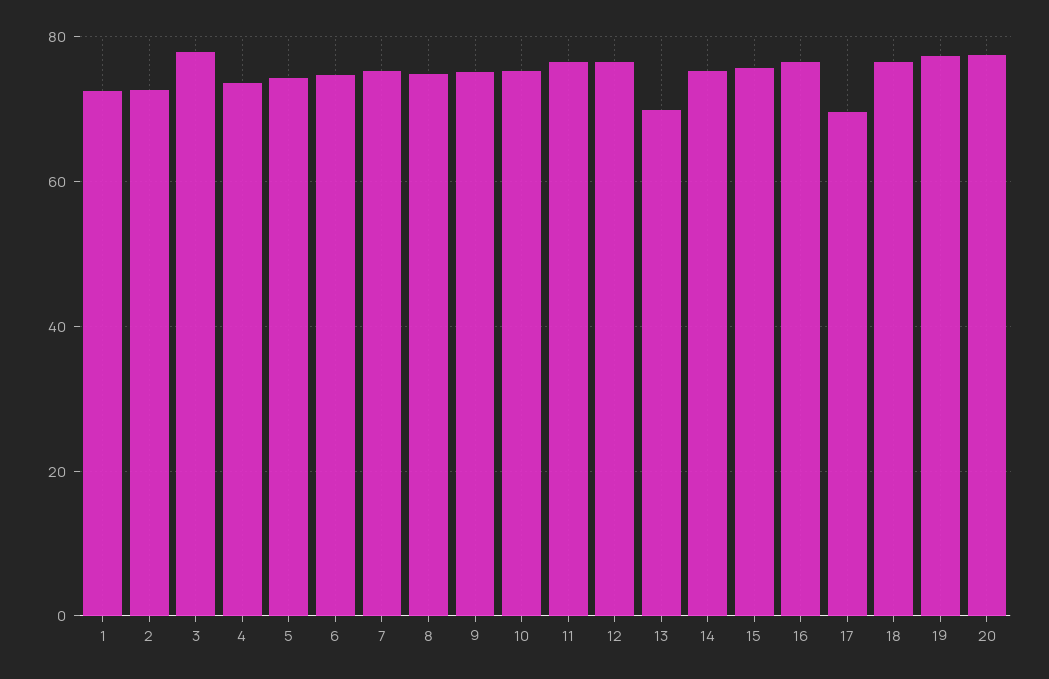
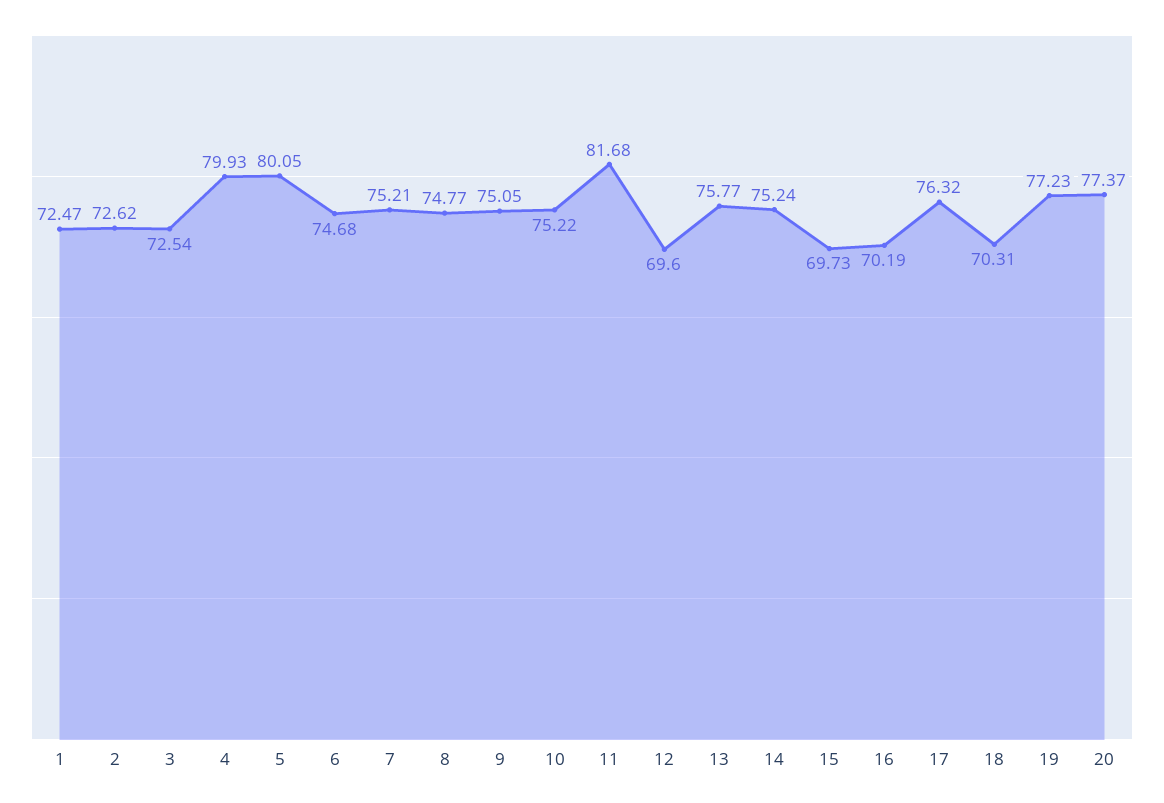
3: 78 -> 72.54
4: 74 -> 79.93
5: 74 -> 80.05
11: 76 -> 81.68
12: 76 -> 69.6
13: 70 -> 75.77
15: 76 -> 69.73
16: 76 -> 70.19
17: 70 -> 76.32
18: 76 -> 70.31

